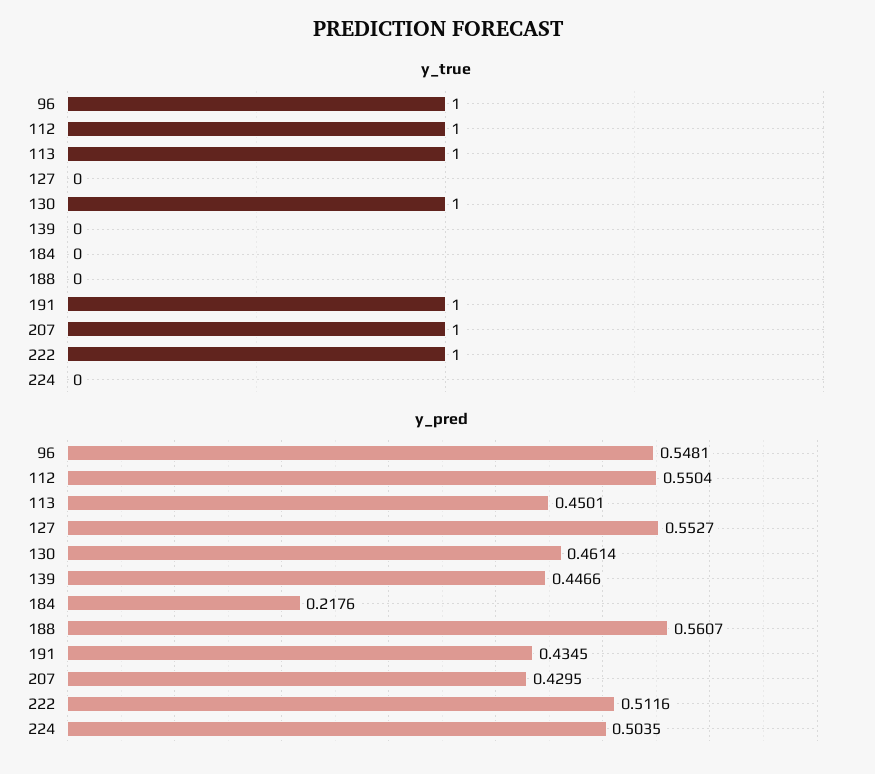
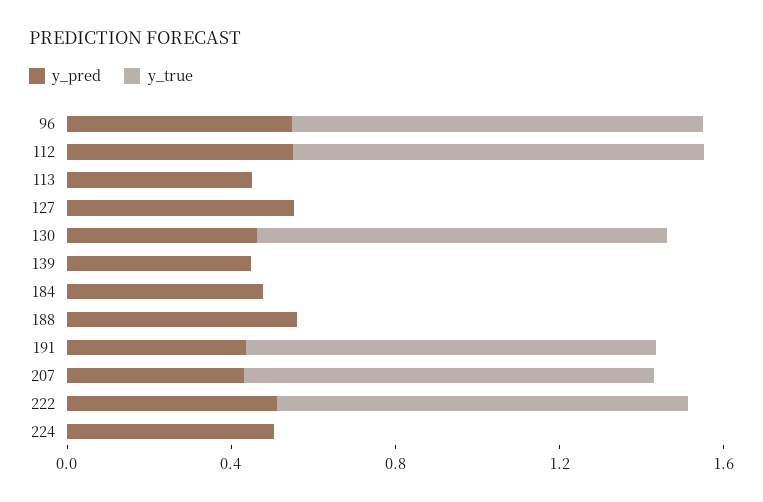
y_true, 113: 1 -> 0
y_pred, 184: 0.2176 -> 0.5

